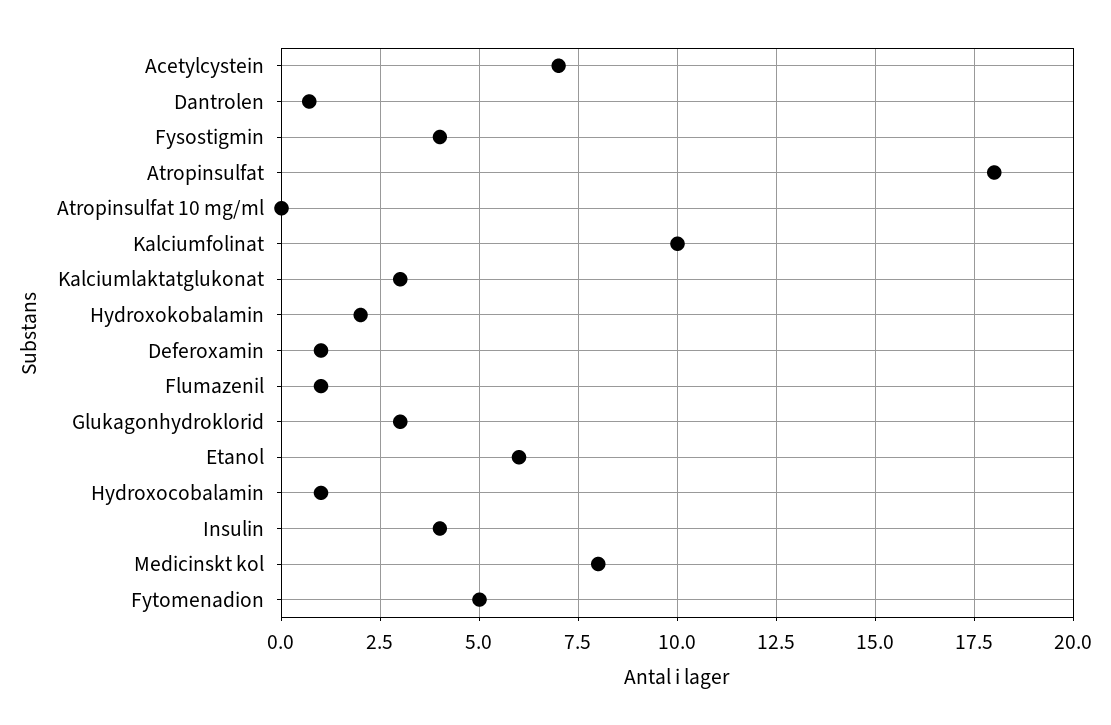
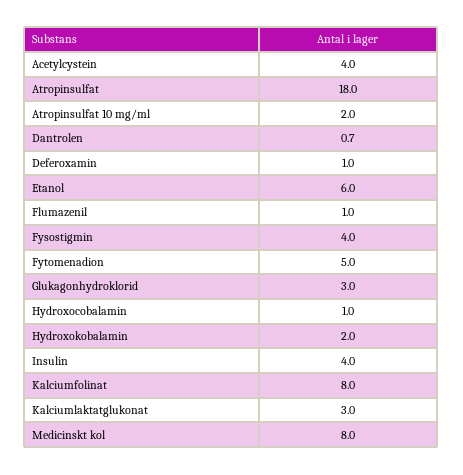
Acetylcystein: 7 -> 4
Atropinsulfat 10 mg/ml: 0 -> 2
Kalciumfolinat: 10 -> 8

